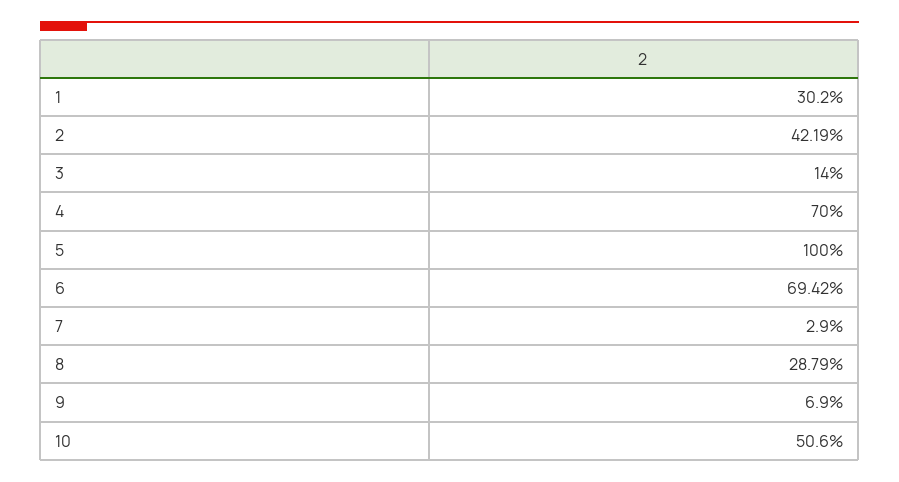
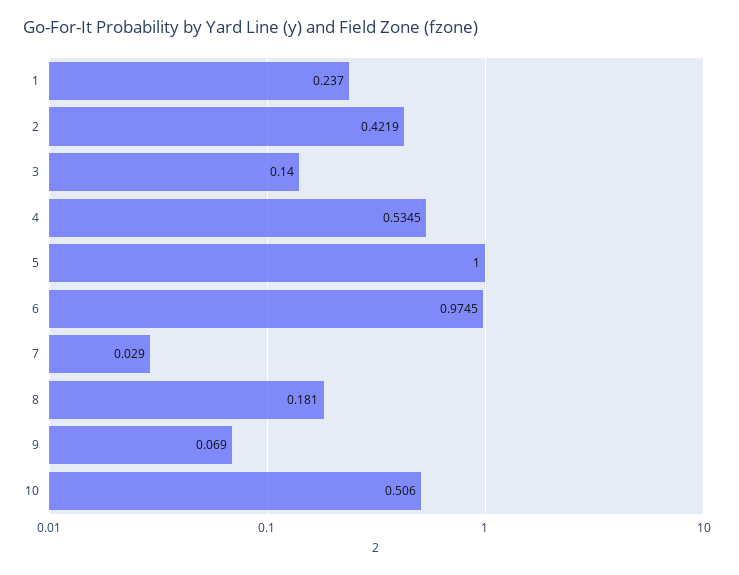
1: 0.302 -> 0.237
4: 0.7 -> 0.5345
6: 0.6942 -> 0.9745
8: 0.2879 -> 0.181

